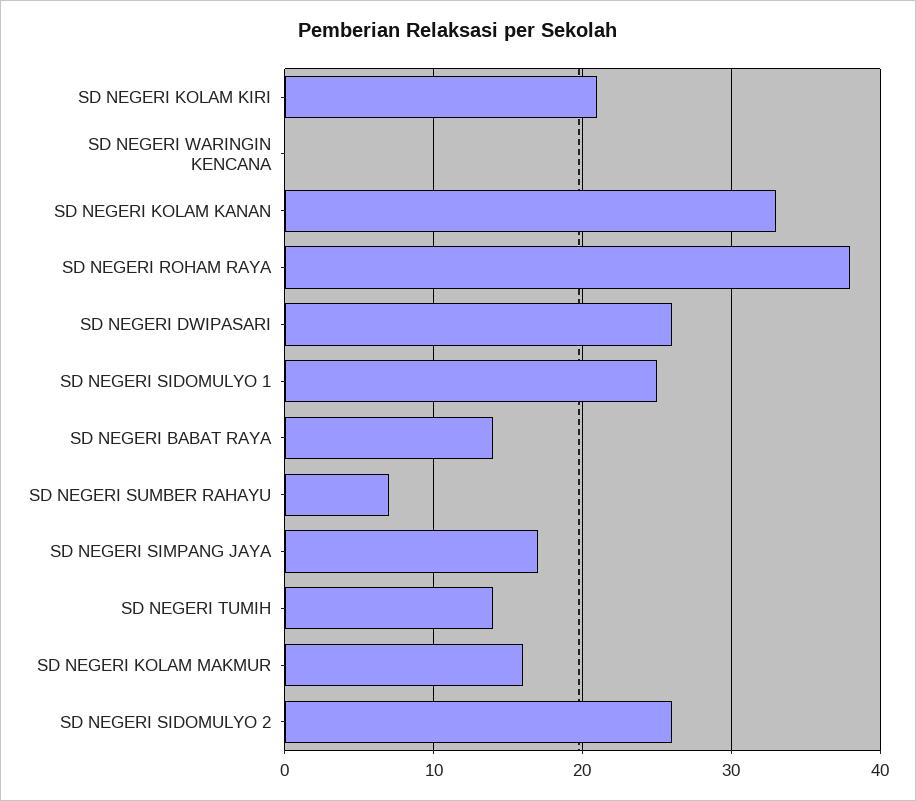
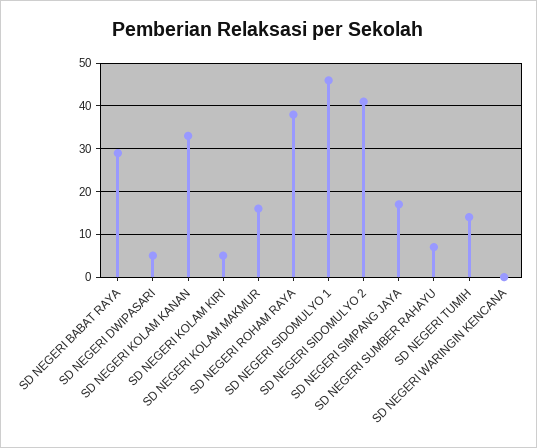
SD NEGERI KOLAM KIRI: 21 -> 5
SD NEGERI DWIPASARI: 26 -> 5
SD NEGERI SIDOMULYO 1: 25 -> 45
SD NEGERI BABAT RAYA: 14 -> 30
SD NEGERI SIDOMULYO 2: 26 -> 40

